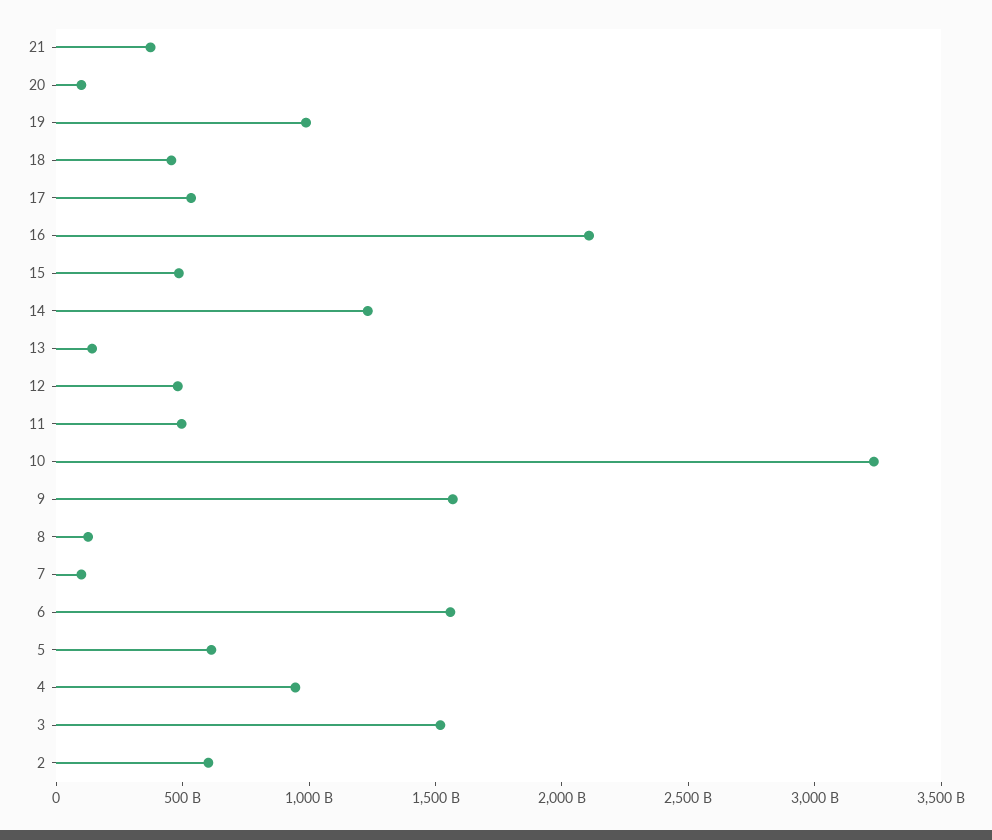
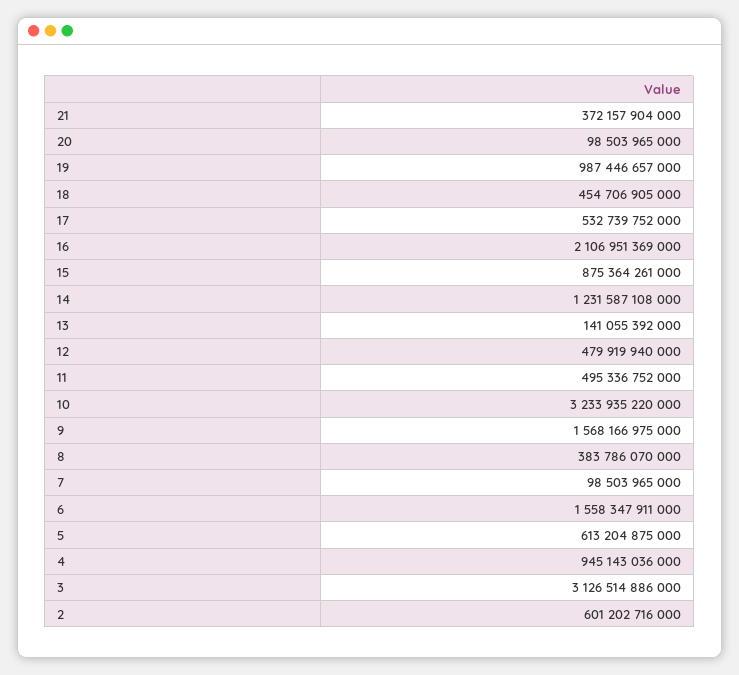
15: 500000000000 -> 875364261000
8: 100000000000 -> 383786070000
3: 1500000000000 -> 3126514886000

